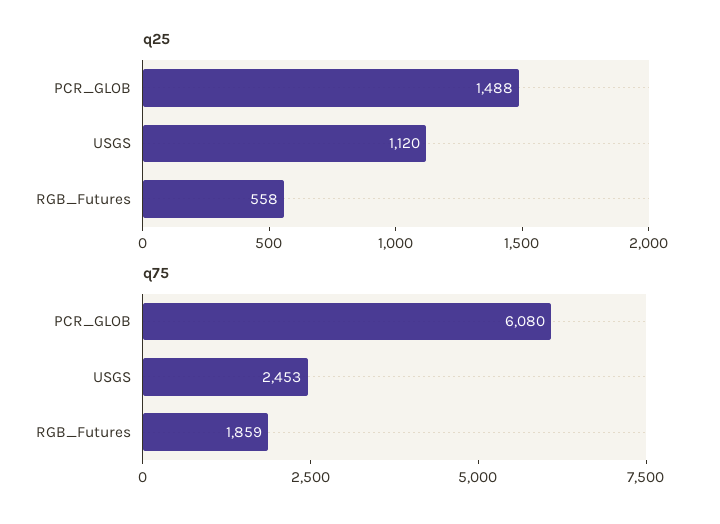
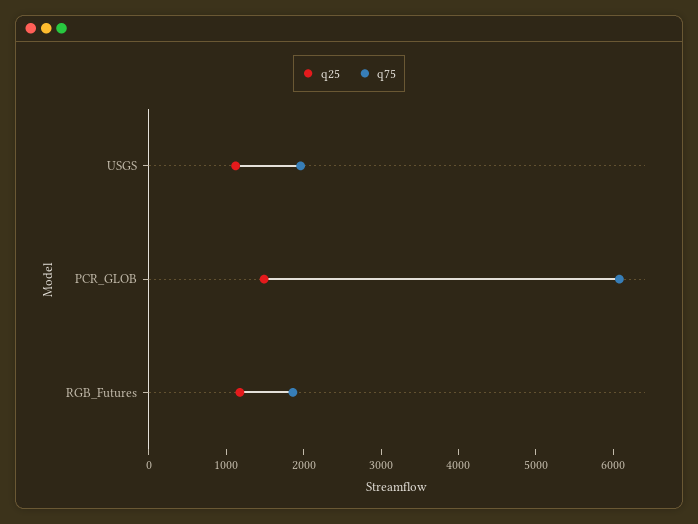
q25, RGB_Futures: 558 -> 1200
q75, USGS: 2453 -> 2000

